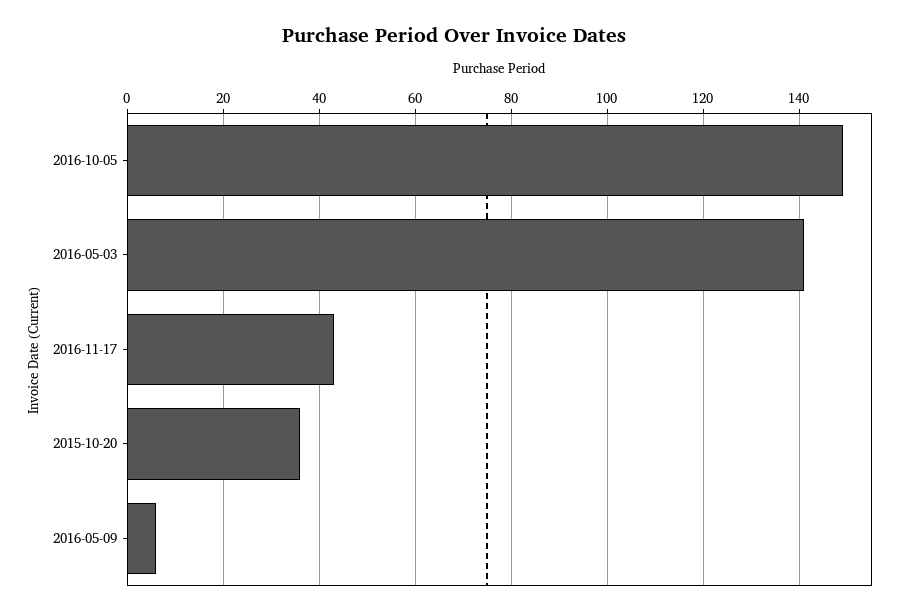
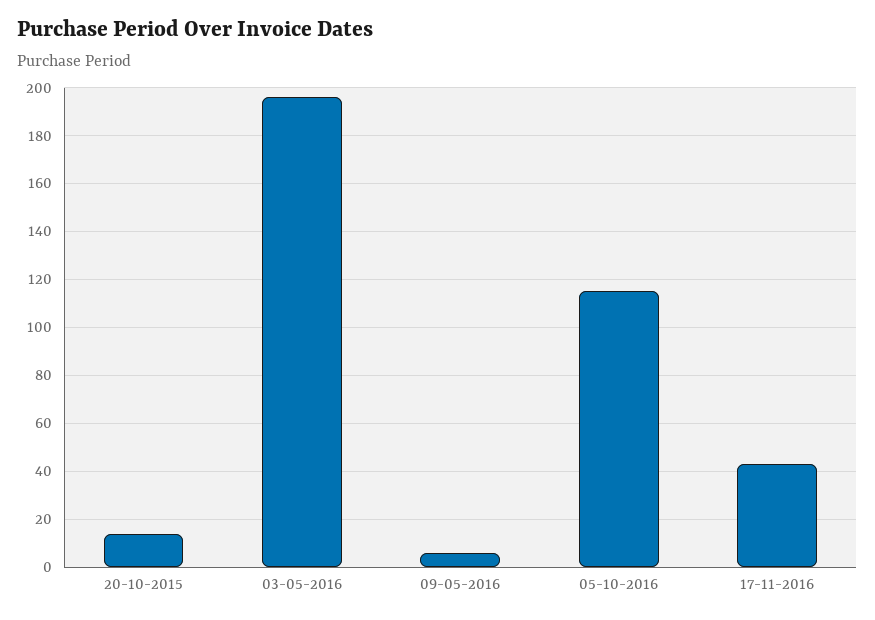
2016-10-05: 150 -> 115
2016-05-03: 140 -> 195
2015-10-20: 35 -> 15

